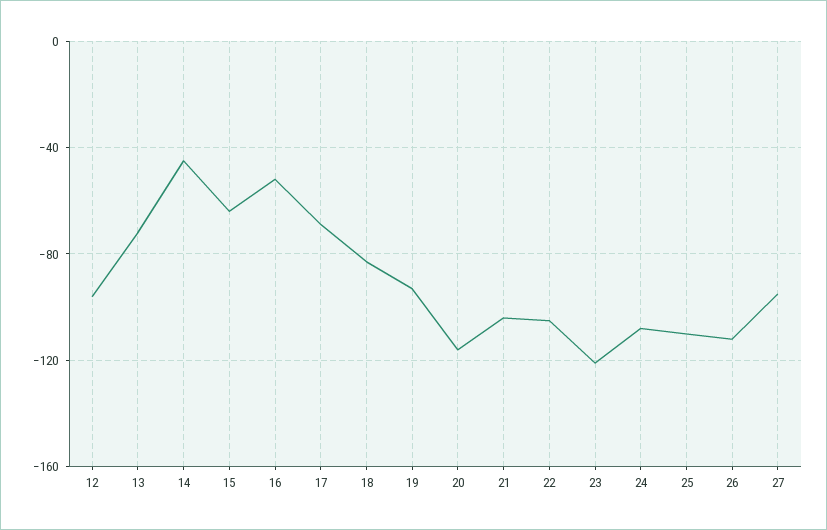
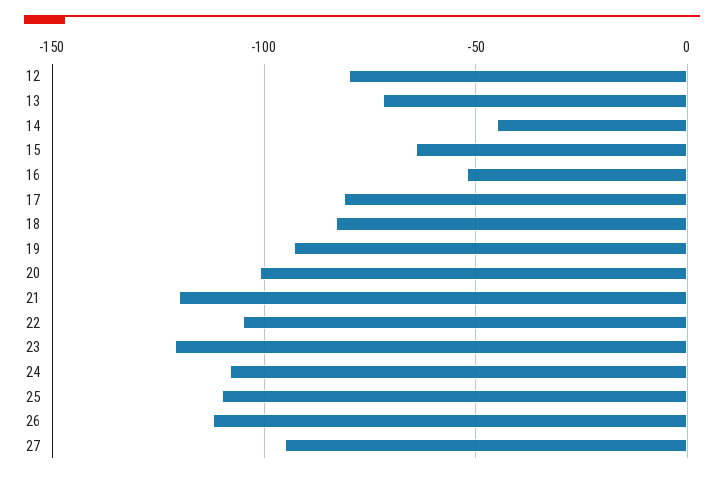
12: -95 -> -80
17: -70 -> -80
20: -115 -> -100
21: -105 -> -120

